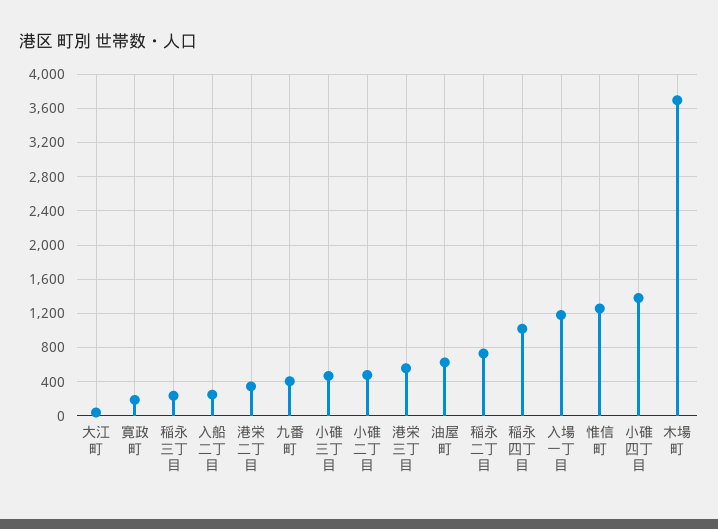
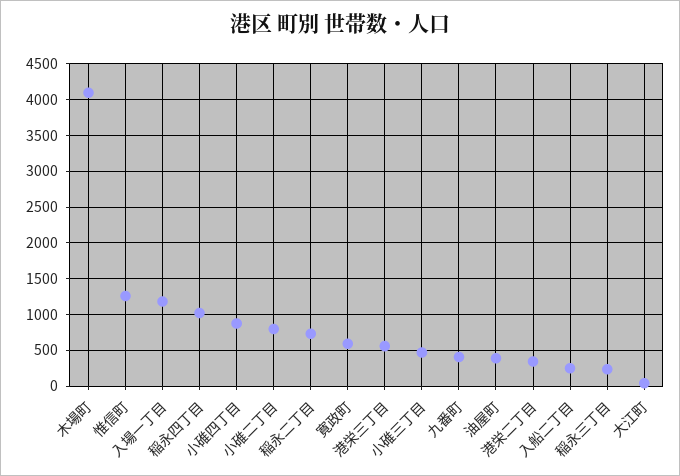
寛政町: 200 -> 600
小碓二丁目: 500 -> 800
油屋町: 600 -> 400
小碓四丁目: 1400 -> 900
木場町: 3700 -> 4100

